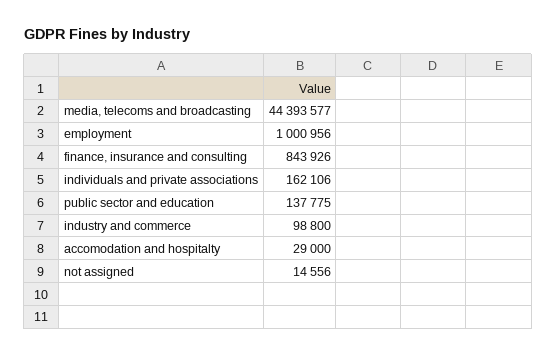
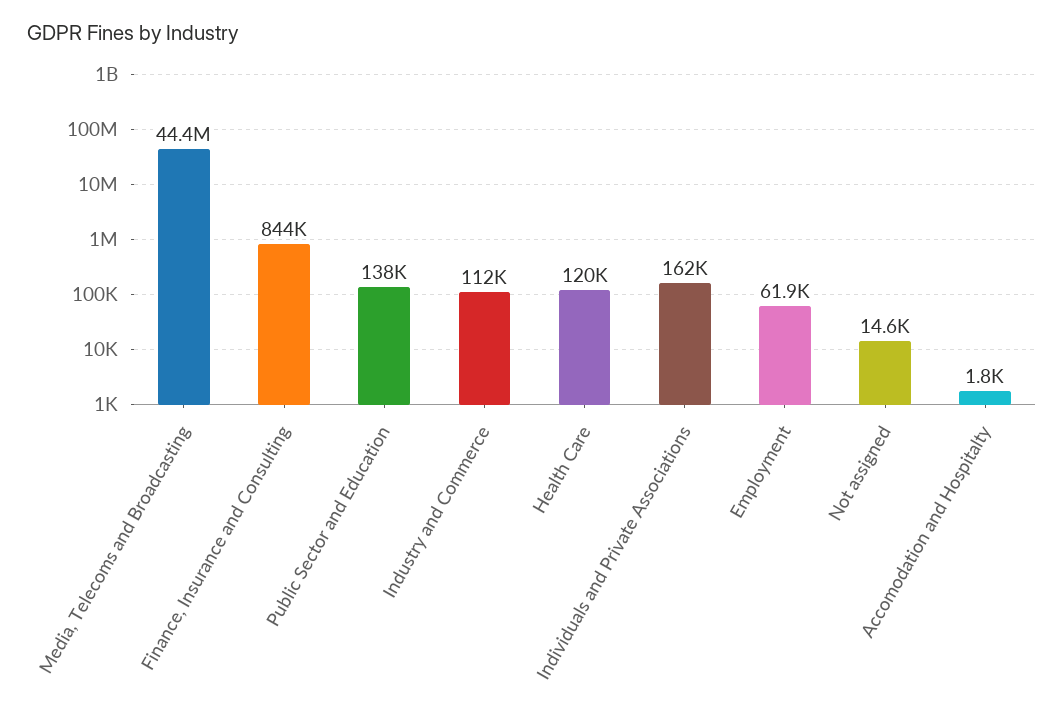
employment: 1000956 -> 61900
industry and commerce: 98800 -> 112000
accomodation and hospitalty: 29000 -> 1800
Health Care: none -> 120000

